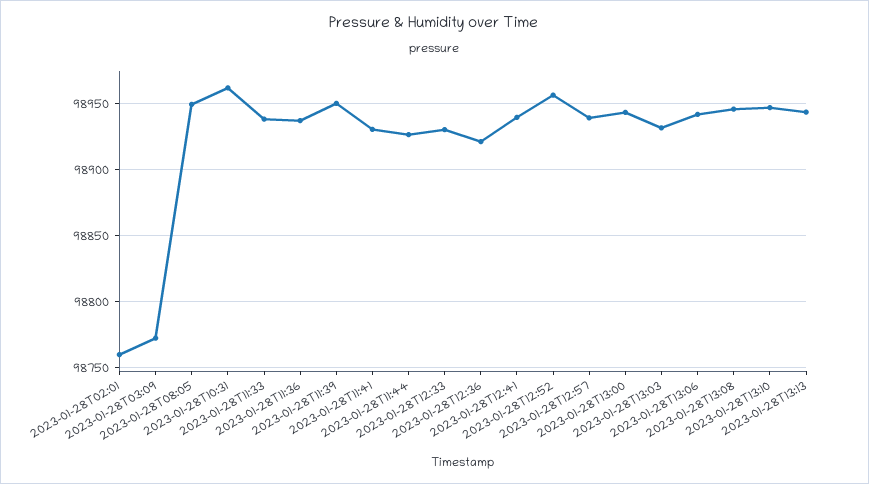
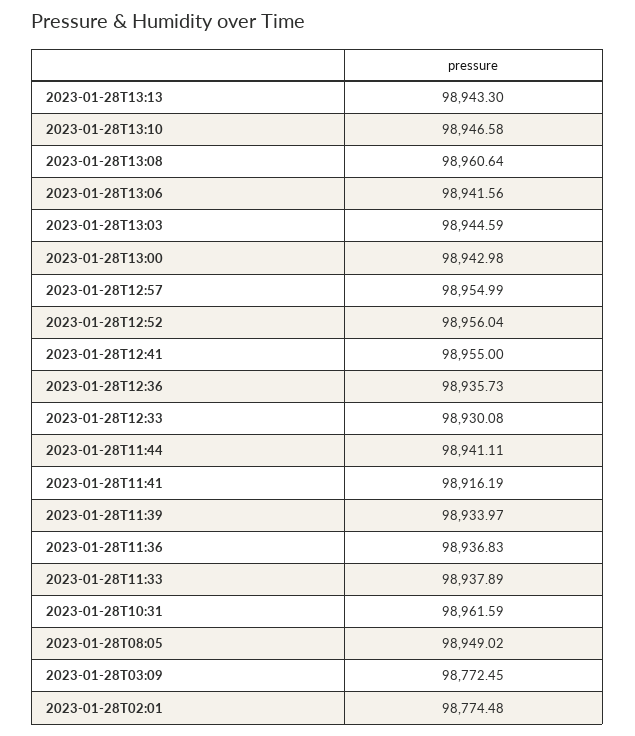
2023-01-28T02:01: 98760 -> 98774.48
2023-01-28T11:39: 98950 -> 98933.97
2023-01-28T11:41: 98930 -> 98916.19
2023-01-28T11:44: 98925 -> 98941.11
2023-01-28T12:36: 98920 -> 98935.73
2023-01-28T12:41: 98940 -> 98955
2023-01-28T12:57: 98940 -> 98954.99
2023-01-28T13:03: 98930 -> 98944.59
2023-01-28T13:08: 98945 -> 98960.64

